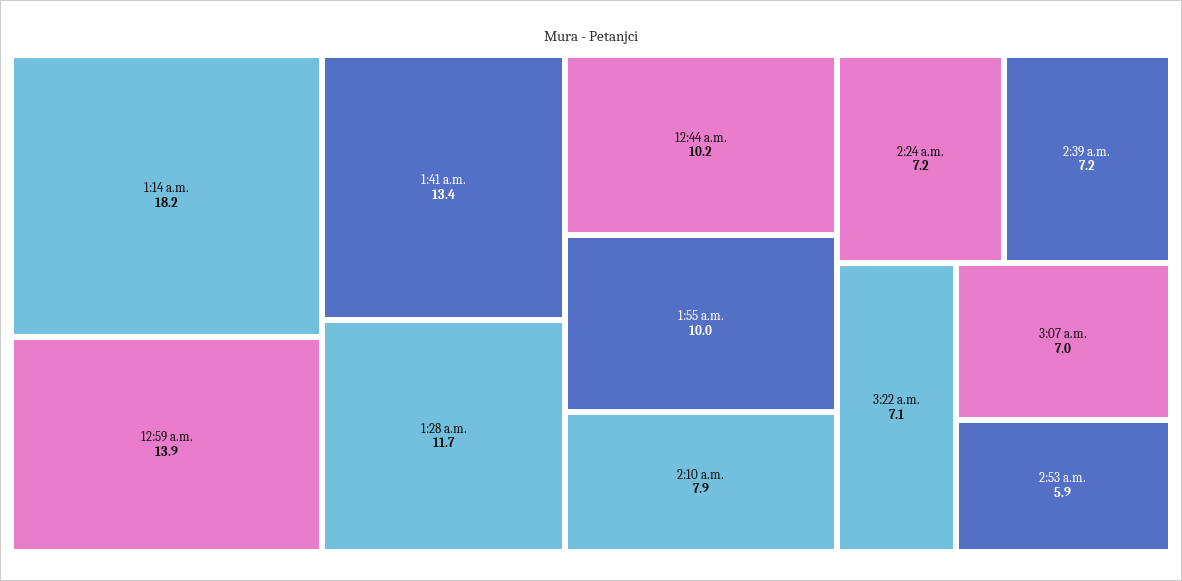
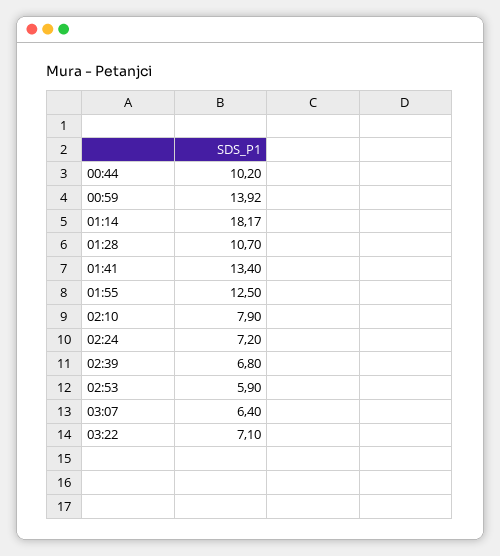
1:28 a.m.: 11.7 -> 10.7
1:55 a.m.: 10 -> 12.5
2:39 a.m.: 7.2 -> 6.8
3:07 a.m.: 7 -> 6.4

